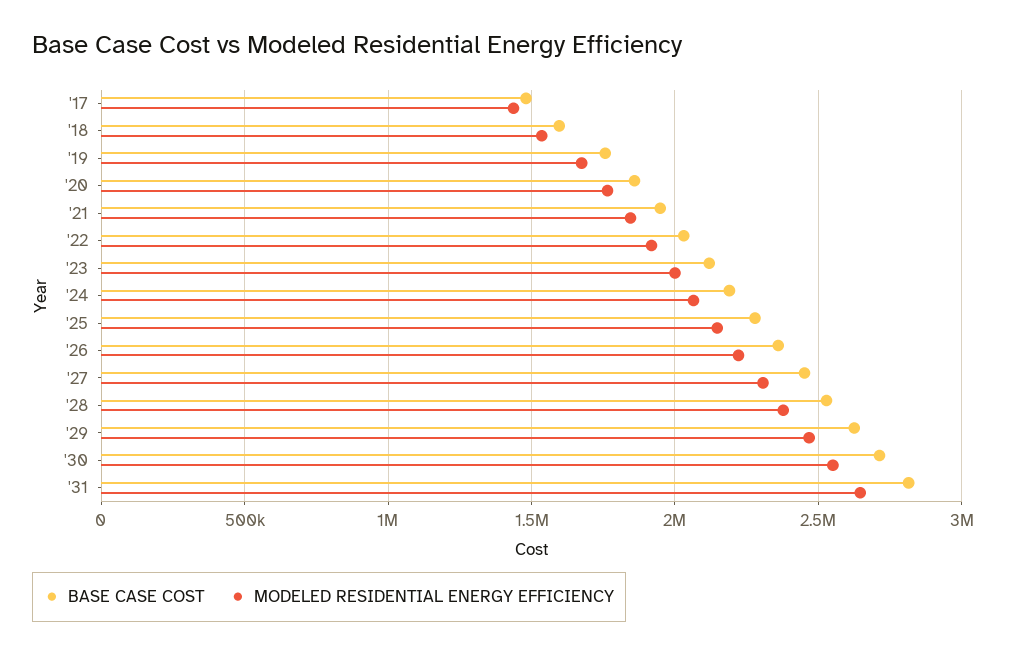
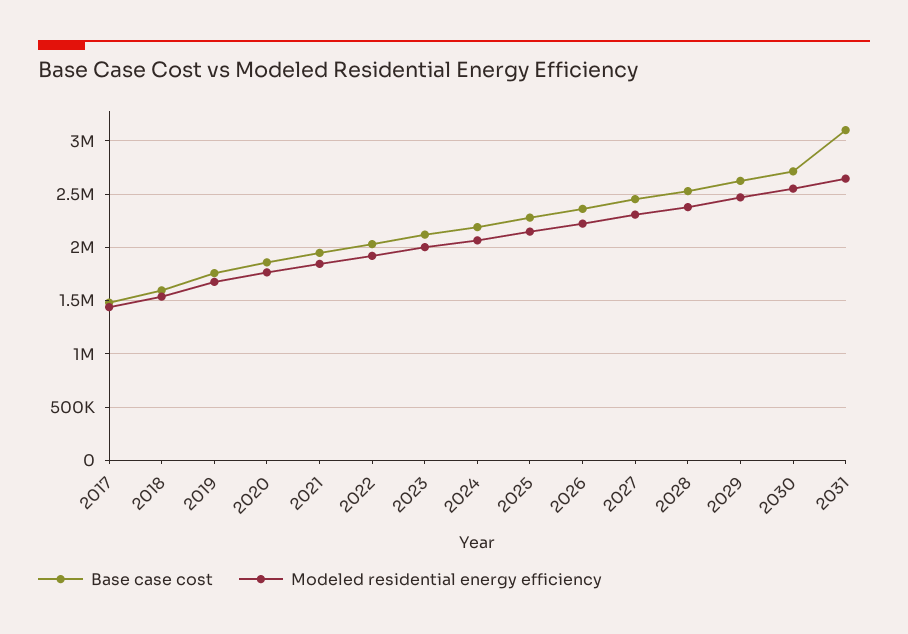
BASE CASE COST, '31: 2800000 -> 3100000

